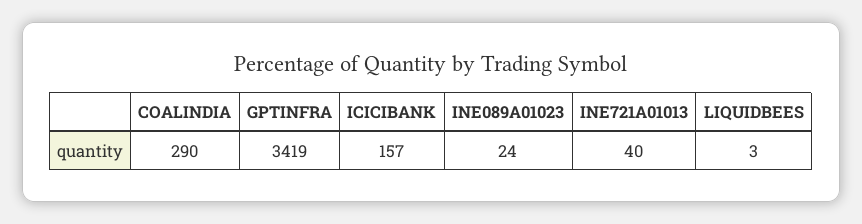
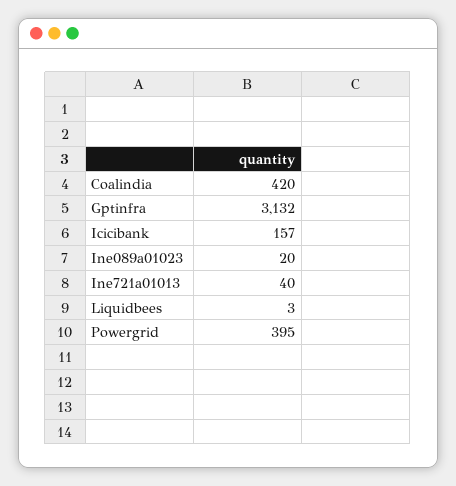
COALINDIA: 290 -> 420
GPTINFRA: 3419 -> 3132
INE089A01023: 24 -> 20
Powergrid: none -> 395

